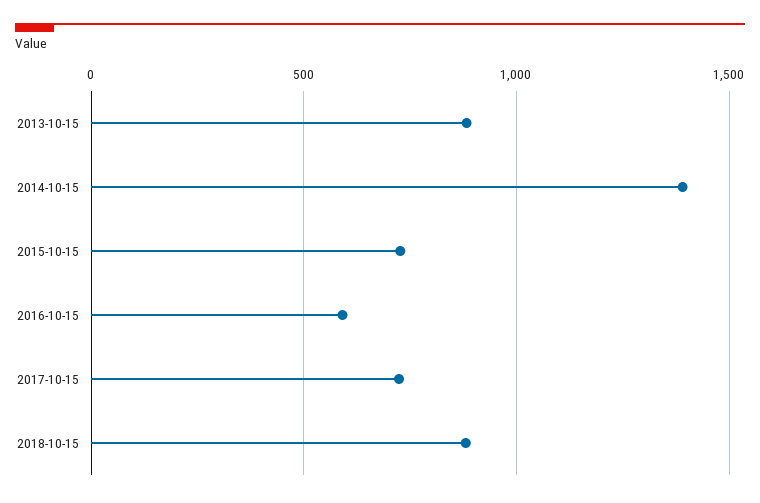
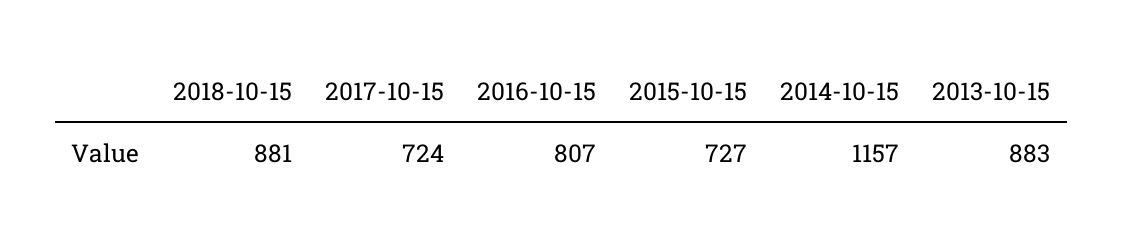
2014-10-15: 1400 -> 1157
2016-10-15: 600 -> 807

